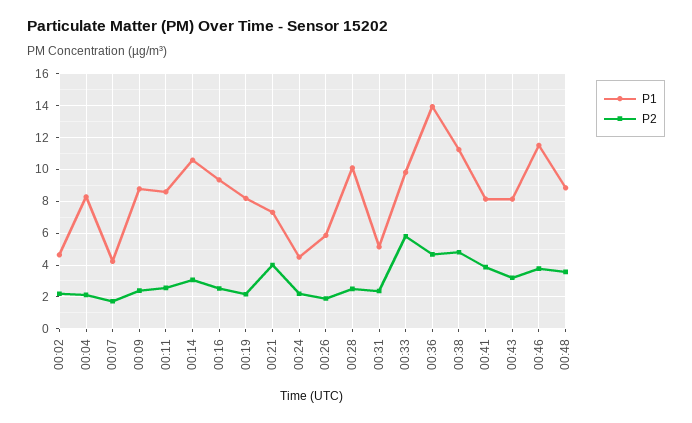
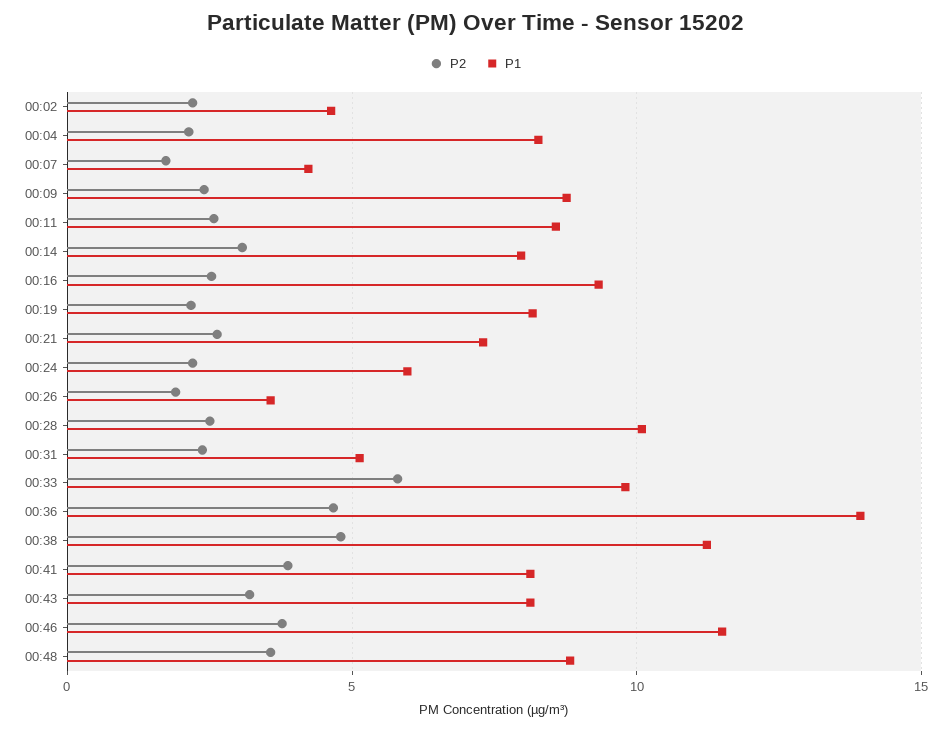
P1, 00:14: 10.5 -> 8
P2, 00:21: 4 -> 2.5
P1, 00:24: 4.5 -> 6
P1, 00:26: 6 -> 3.5

